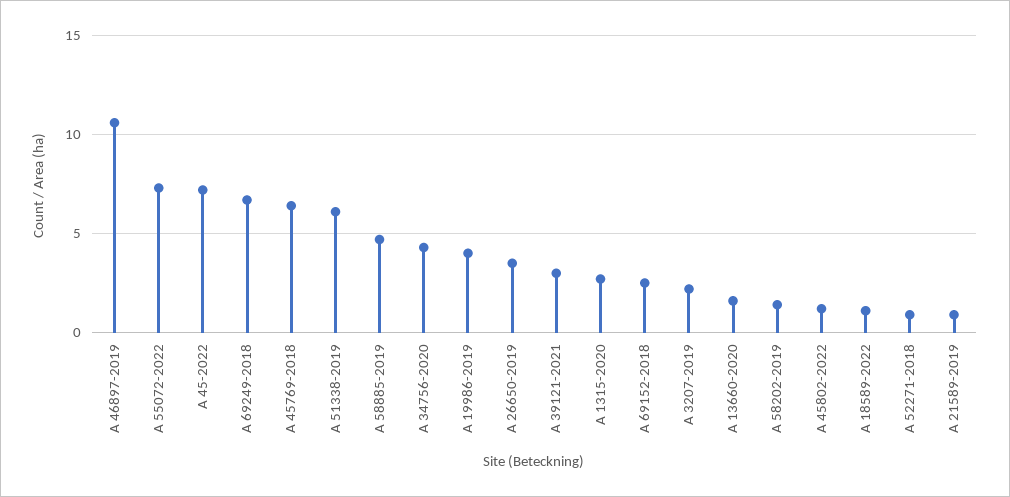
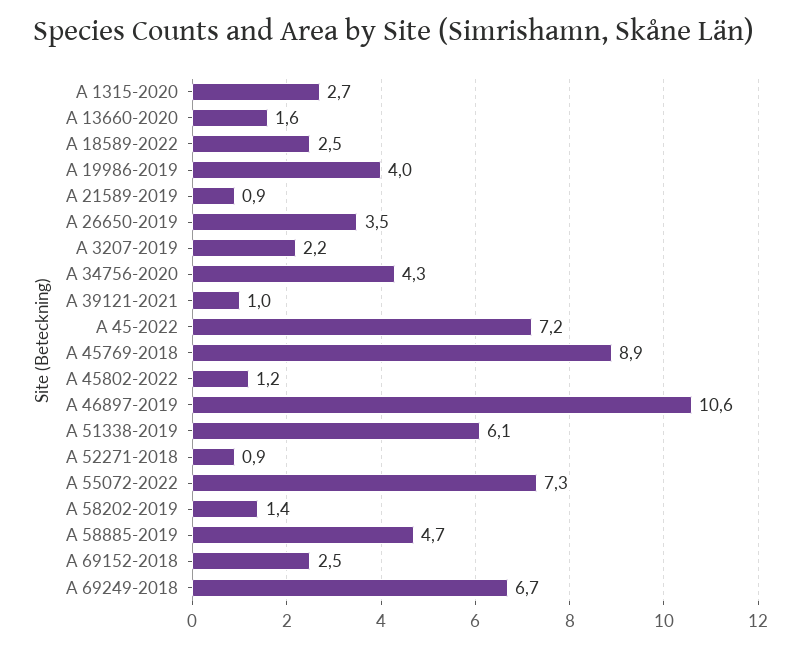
A 45769-2018: 6.5 -> 8.9
A 39121-2021: 3 -> 1
A 18589-2022: 1 -> 2.5

